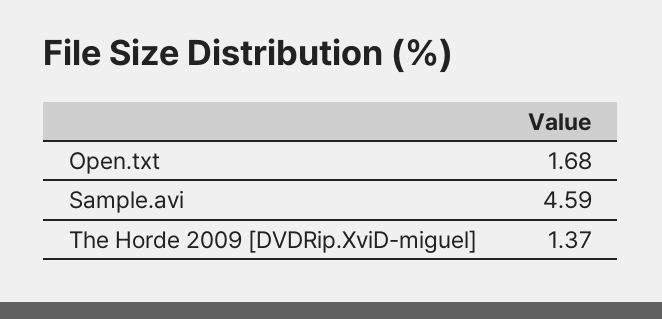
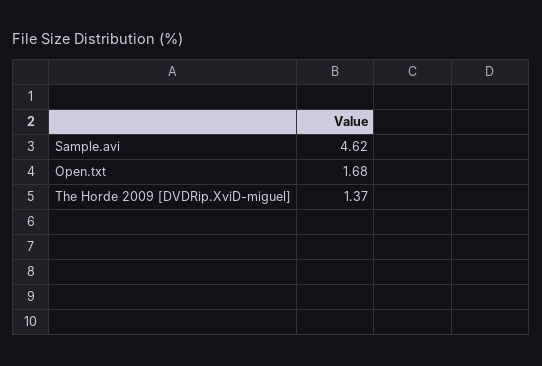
Sample.avi: 4.59 -> 4.62

